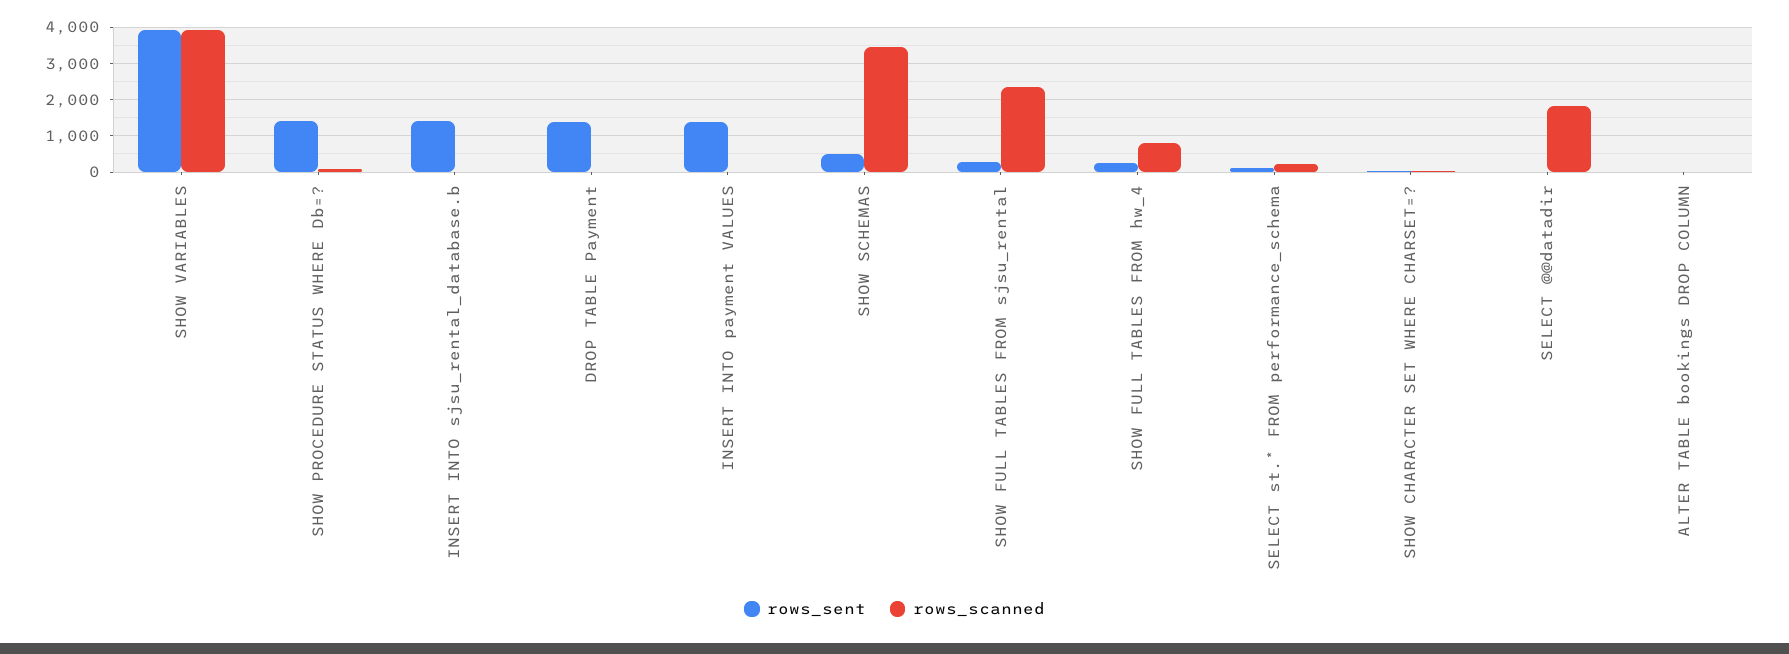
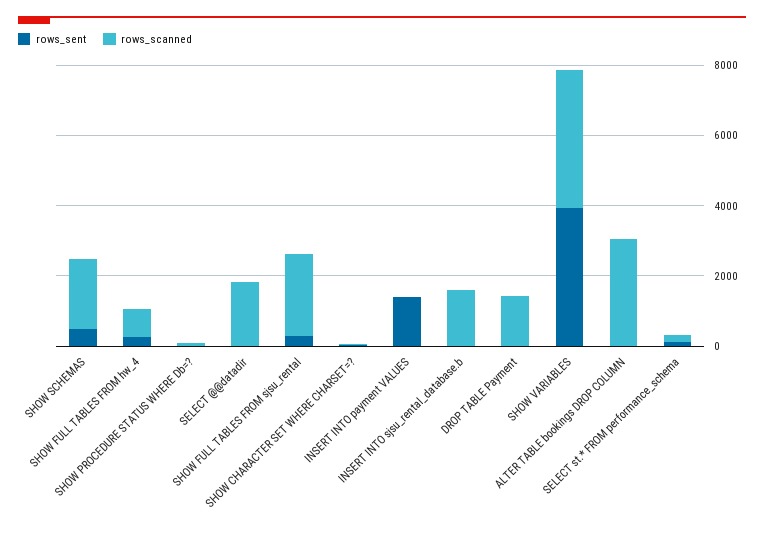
rows_sent, SHOW PROCEDURE STATUS WHERE Db=?: 1400 -> 0
rows_sent, INSERT INTO sjsu_rental_database.b: 1400 -> 0
rows_scanned, INSERT INTO sjsu_rental_database.b: 0 -> 1500
rows_sent, DROP TABLE Payment: 1400 -> 0
rows_scanned, DROP TABLE Payment: 0 -> 1500
rows_scanned, SHOW SCHEMAS: 3400 -> 2000
rows_scanned, ALTER TABLE bookings DROP COLUMN: 0 -> 3000

